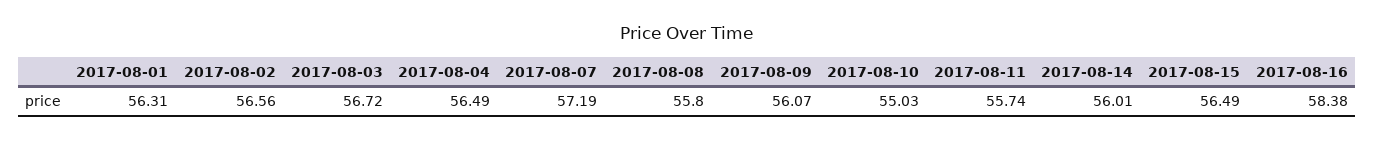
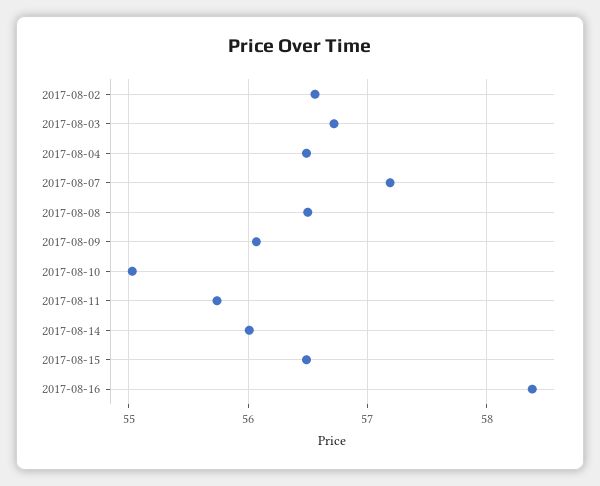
2017-08-01: 56.31 -> none
2017-08-08: 55.8 -> 56.5

